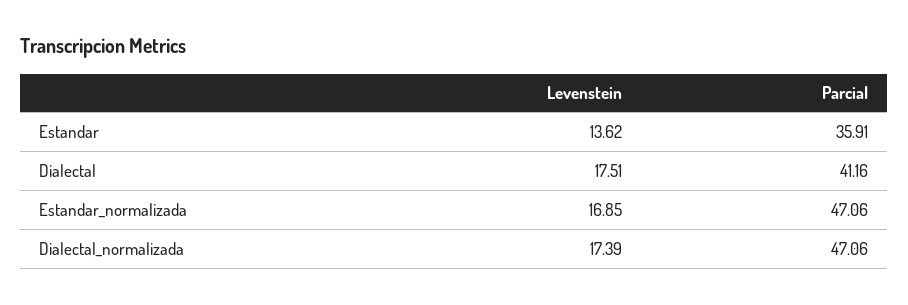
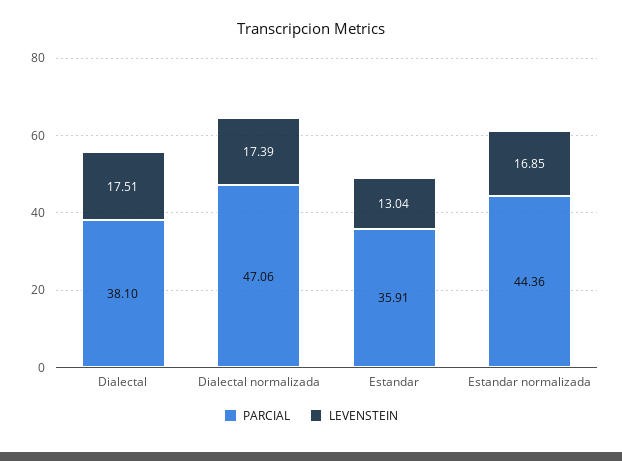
Levenstein, Estandar: 13.62 -> 13.04
Parcial, Dialectal: 41.16 -> 38.1
Parcial, Estandar_normalizada: 47.06 -> 44.36

